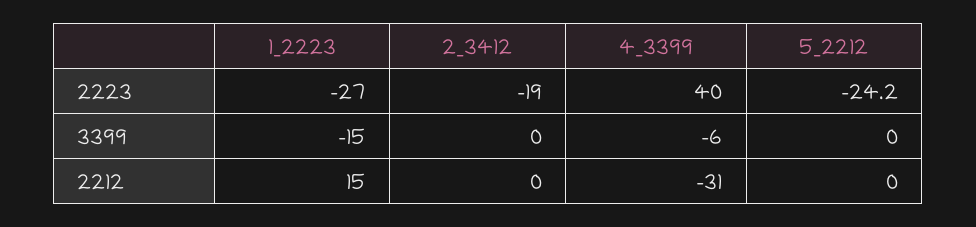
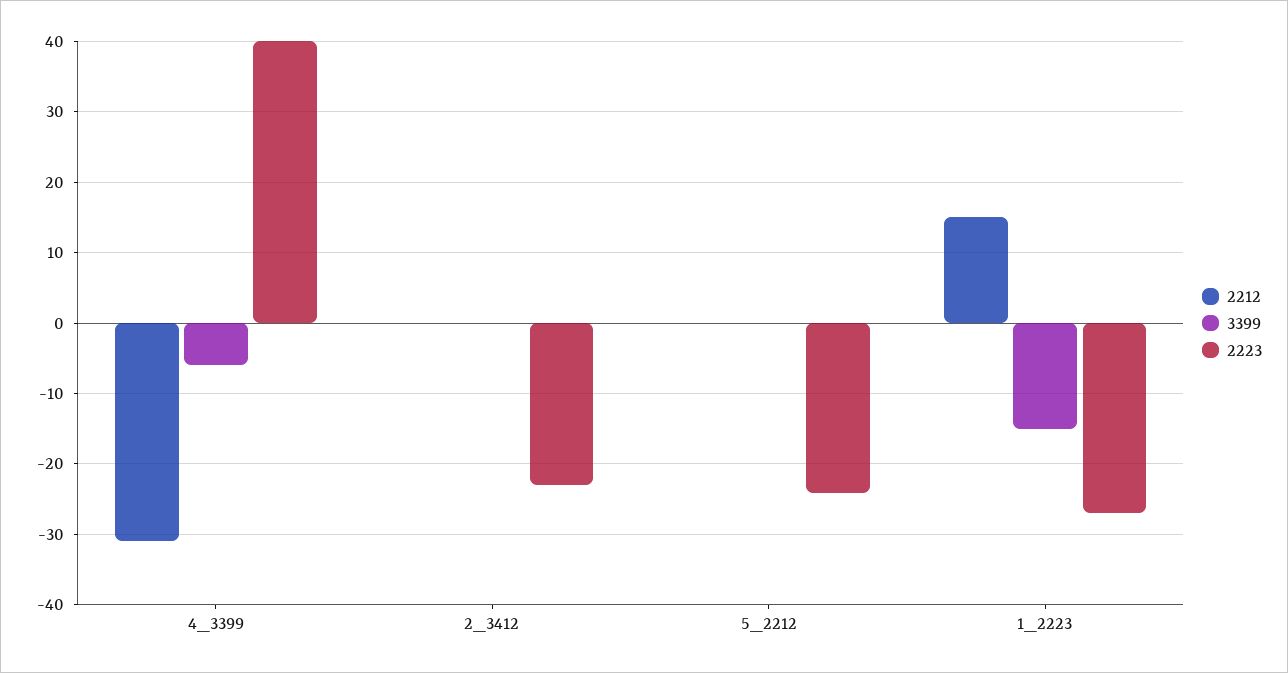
2223, 2_3412: -19 -> -23

